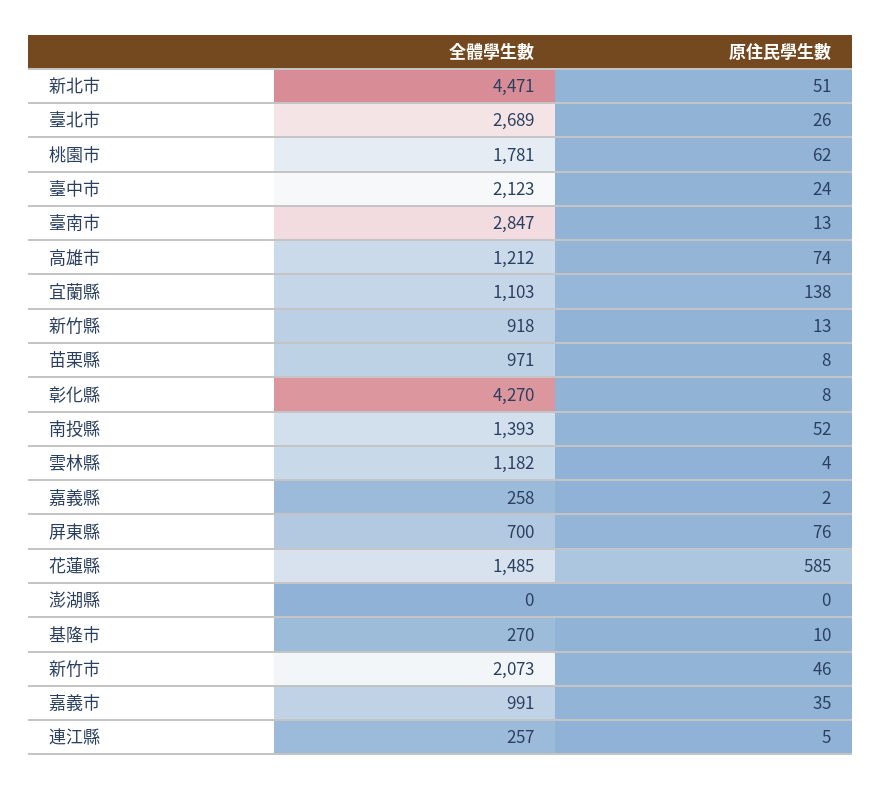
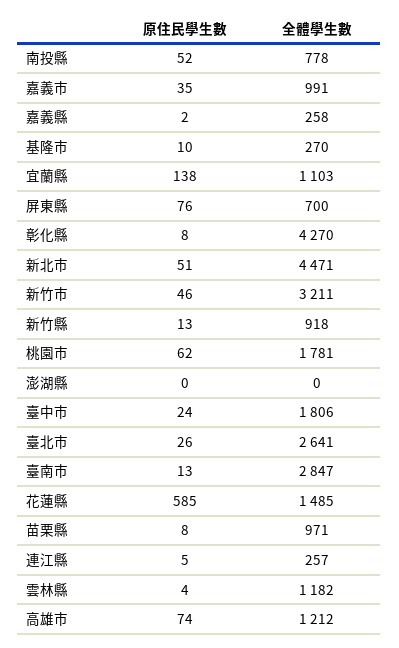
全體學生數, 臺北市: 2689 -> 2641
全體學生數, 臺中市: 2123 -> 1806
全體學生數, 南投縣: 1393 -> 778
全體學生數, 新竹市: 2073 -> 3211

